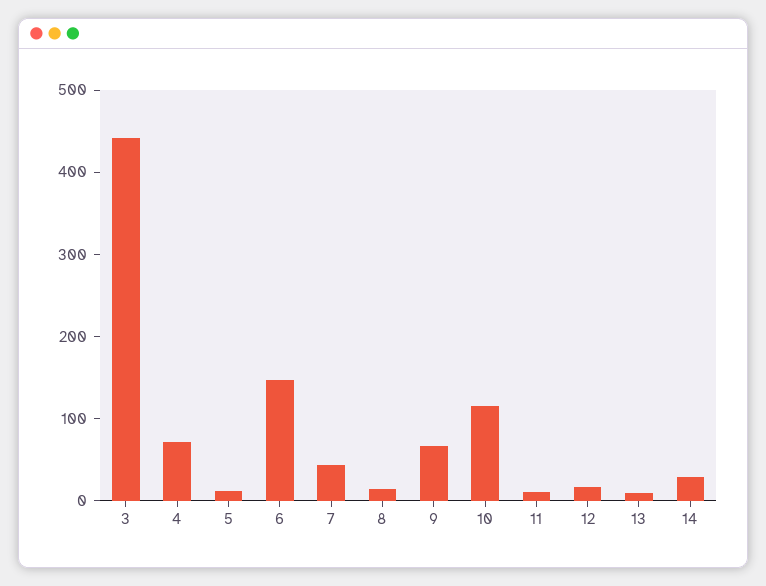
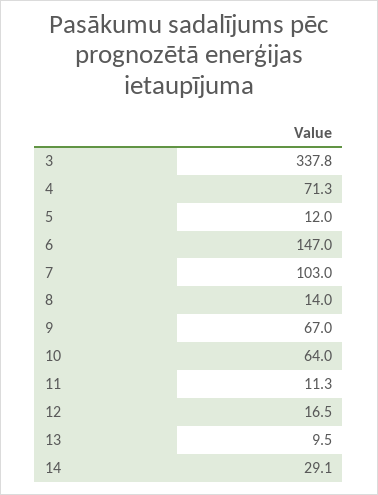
3: 440 -> 337.8
7: 40 -> 103
10: 120 -> 64

